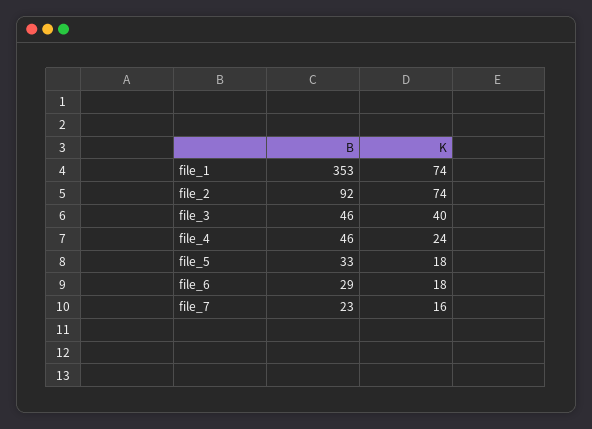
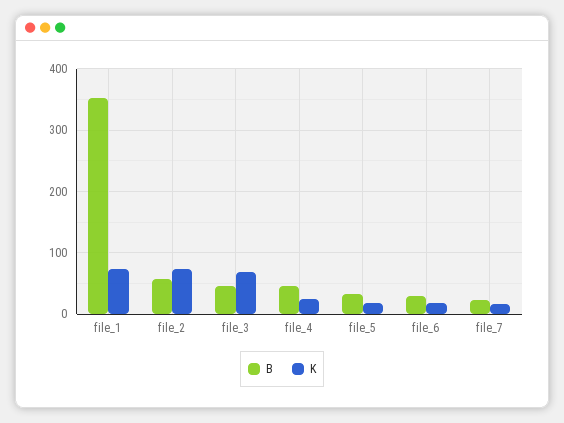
B, file_2: 92 -> 60
K, file_3: 40 -> 70

